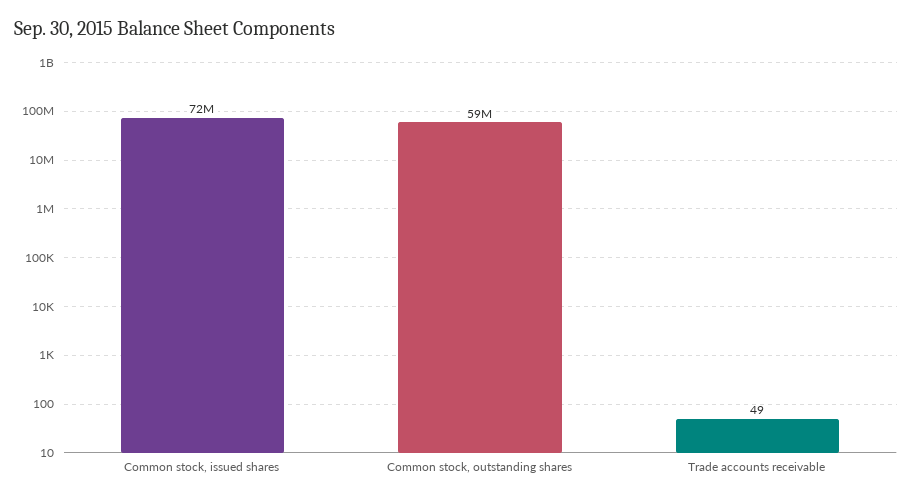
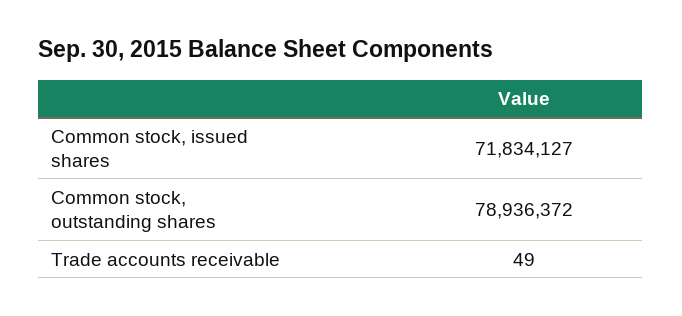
Common stock, outstanding shares: 59000000 -> 78936372

